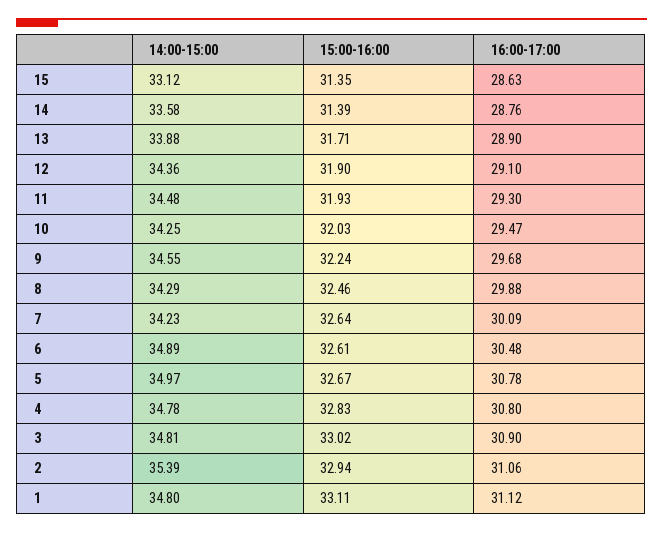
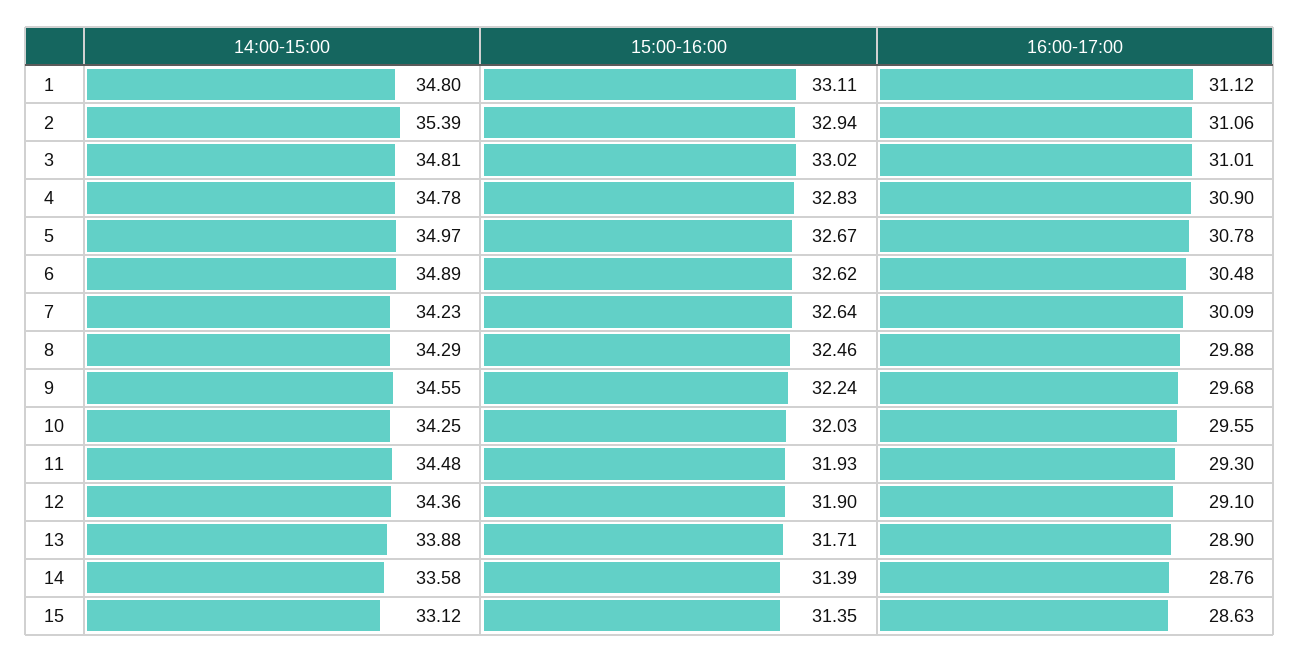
16:00-17:00, 10: 29.47 -> 29.55
15:00-16:00, 6: 32.61 -> 32.62
16:00-17:00, 4: 30.8 -> 30.9
16:00-17:00, 3: 30.9 -> 31.01

